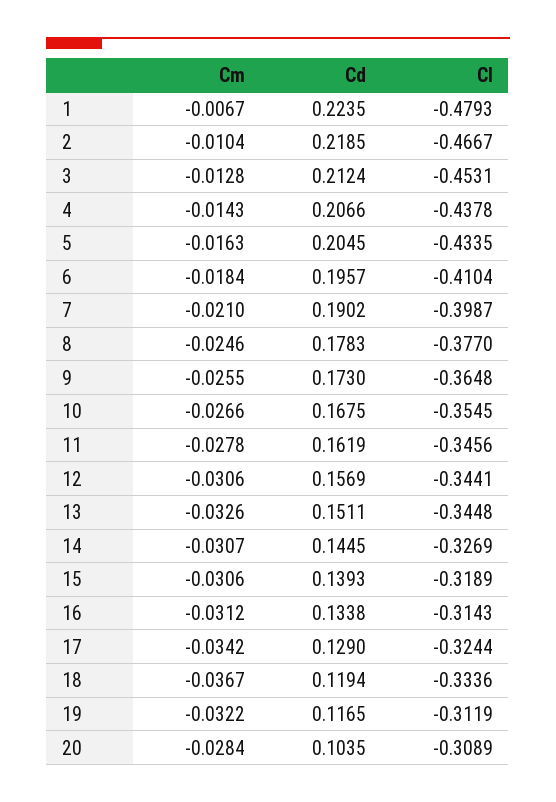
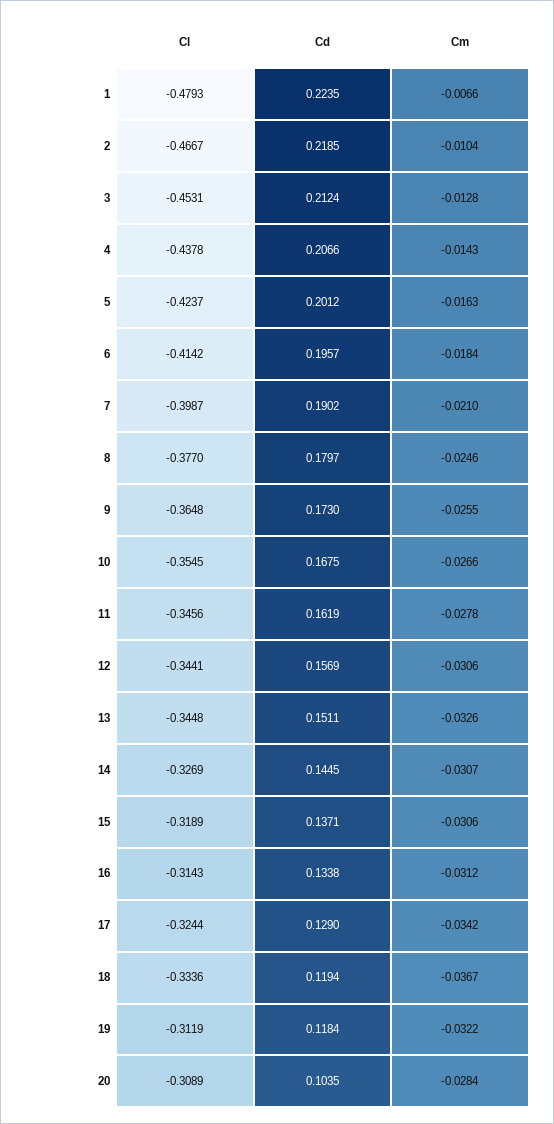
Cm, 1: -0.0067 -> -0.0066
Cd, 5: 0.2045 -> 0.2012
Cl, 5: -0.4335 -> -0.4237
Cl, 6: -0.4104 -> -0.4142
Cd, 8: 0.1783 -> 0.1797
Cd, 15: 0.1393 -> 0.1371
Cd, 19: 0.1165 -> 0.1184

